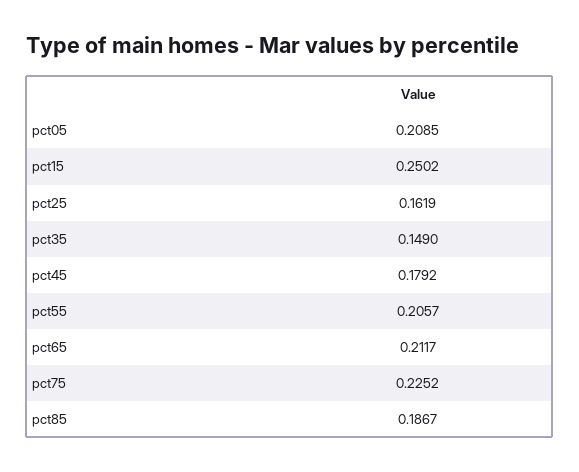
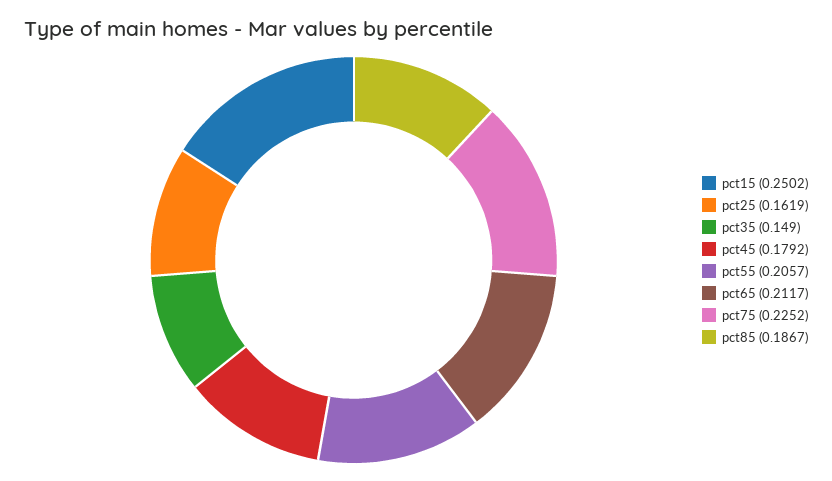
pct05: 0.2085 -> none

